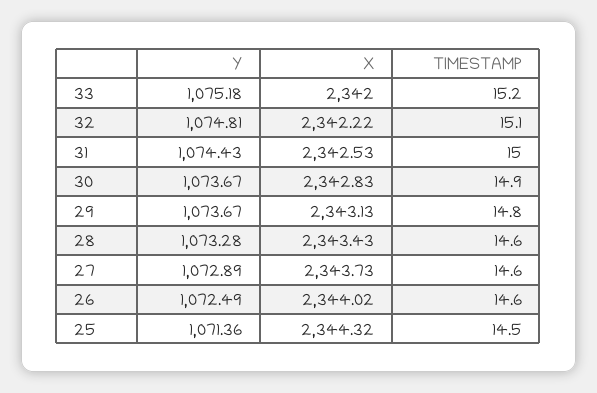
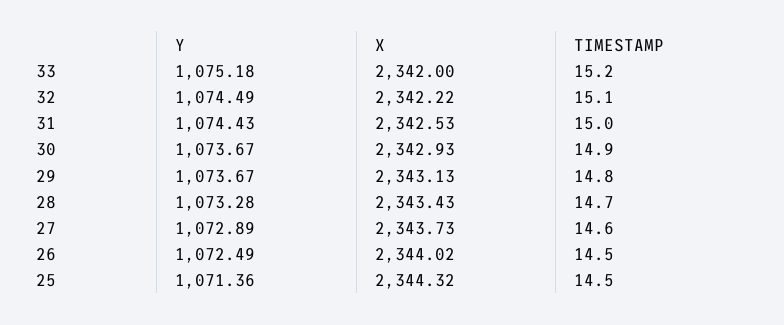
Y, 32: 1074.81 -> 1074.49
X, 30: 2342.83 -> 2342.93
TIMESTAMP, 28: 14.6 -> 14.7
TIMESTAMP, 26: 14.6 -> 14.5

